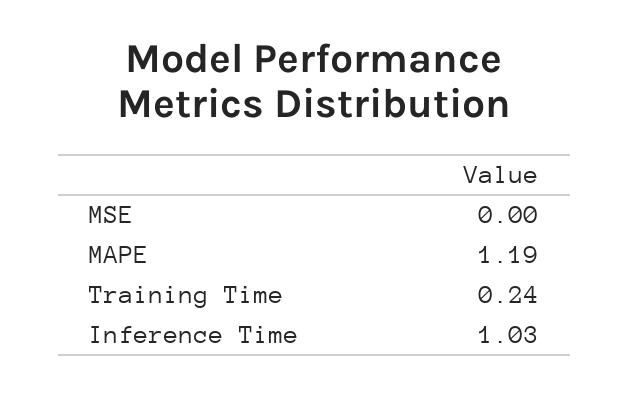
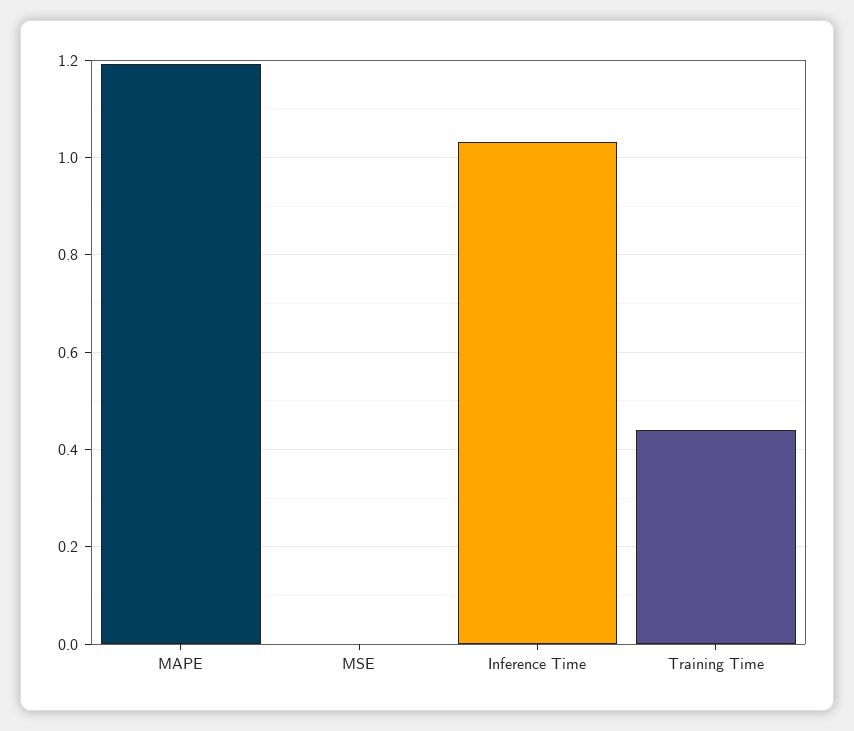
Training Time: 0.24 -> 0.44

